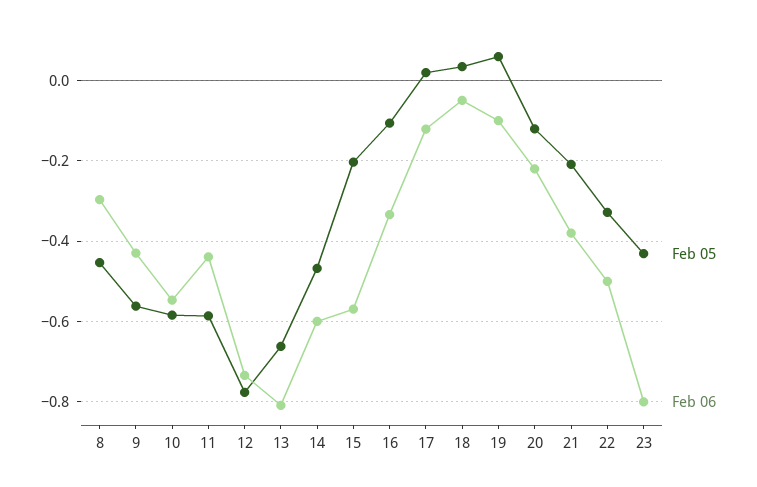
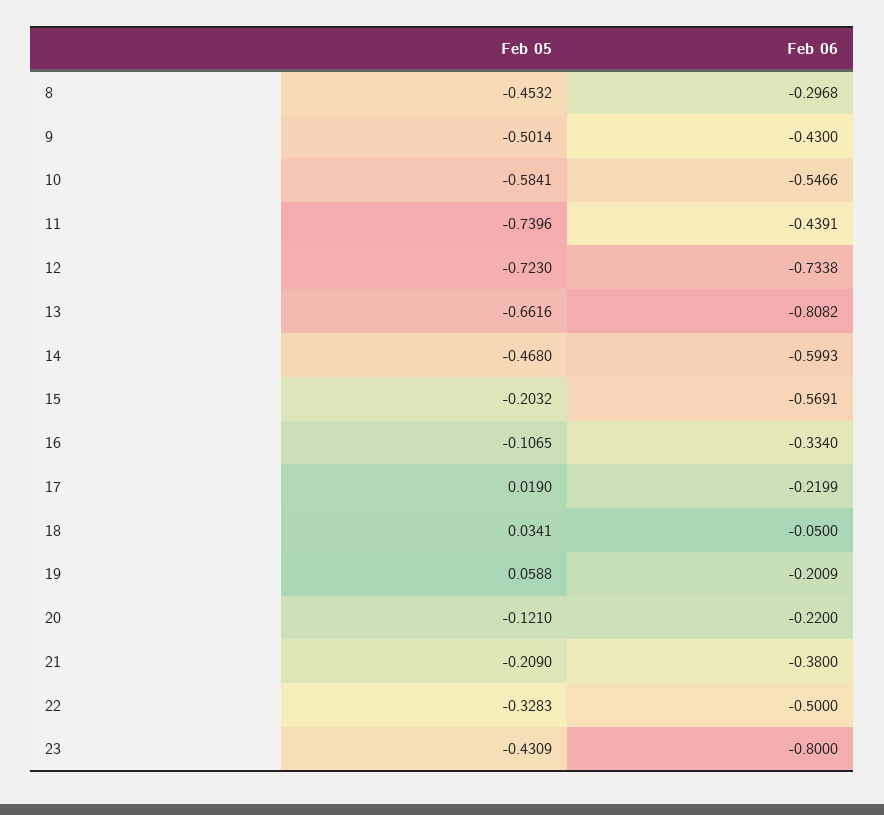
Feb 05, 9: -0.56 -> -0.5014
Feb 05, 11: -0.58 -> -0.7396
Feb 05, 12: -0.78 -> -0.723
Feb 06, 17: -0.12 -> -0.2199
Feb 06, 19: -0.1 -> -0.2009

